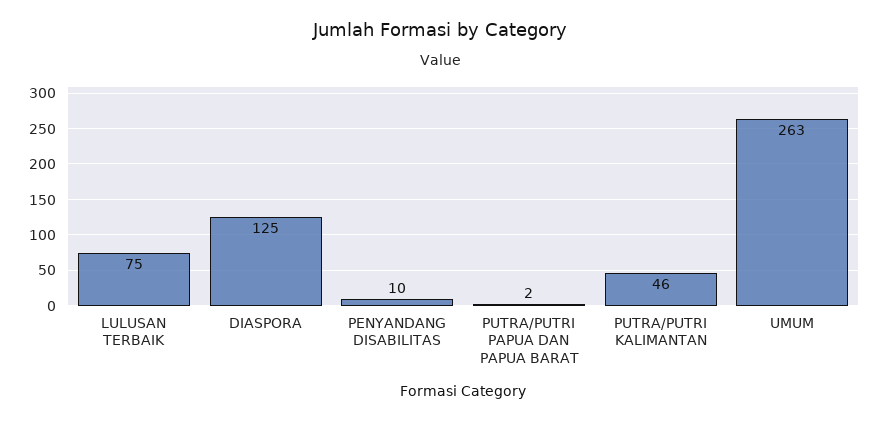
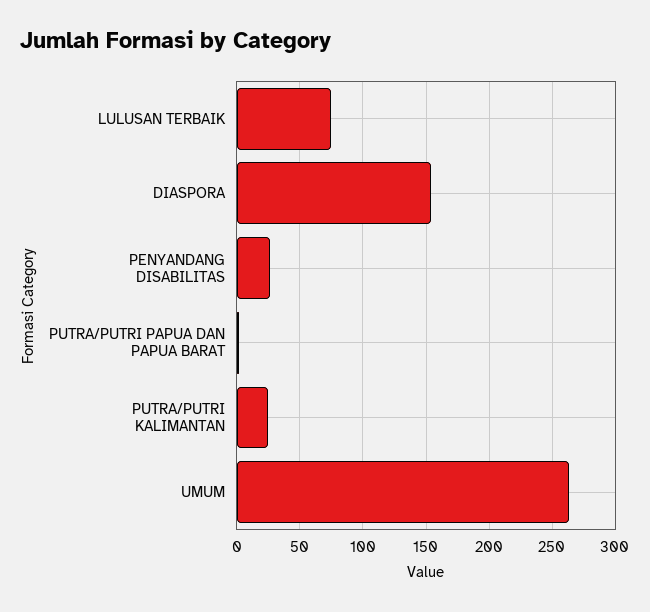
DIASPORA: 125 -> 155
PENYANDANG DISABILITAS: 10 -> 25
PUTRA/PUTRI KALIMANTAN: 46 -> 25

